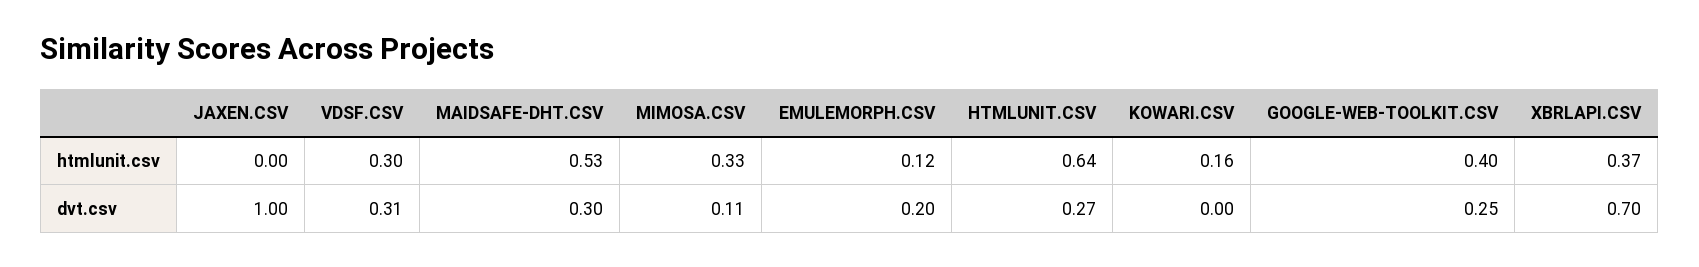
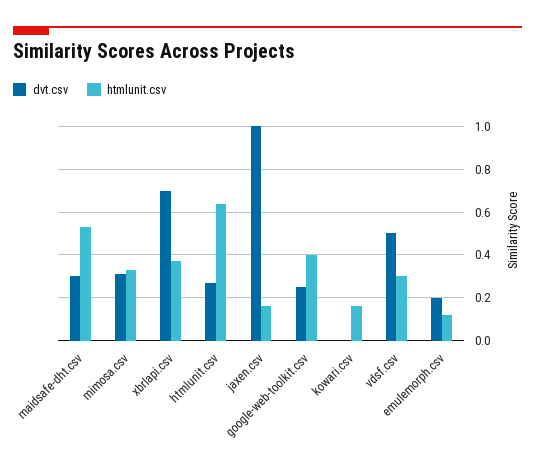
htmlunit.csv, JAXEN.CSV: 0 -> 0.15
dvt.csv, VDSF.CSV: 0.31 -> 0.5
dvt.csv, MIMOSA.CSV: 0.11 -> 0.3

